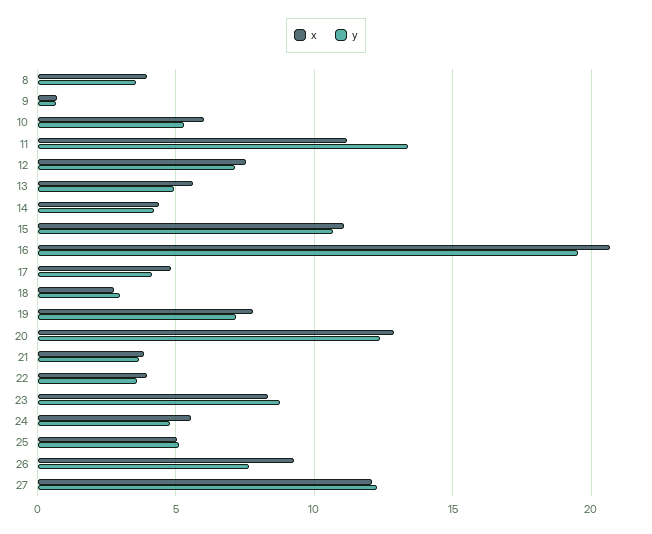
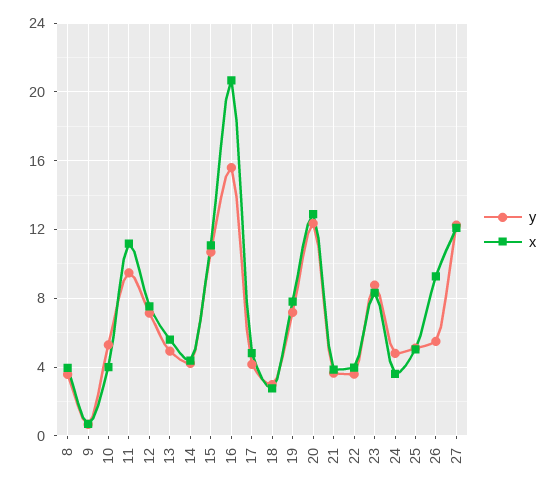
x, 10: 6 -> 4
y, 11: 13.5 -> 9.5
y, 16: 19.5 -> 15.5
x, 24: 5.5 -> 3.5
y, 26: 7.5 -> 5.5

